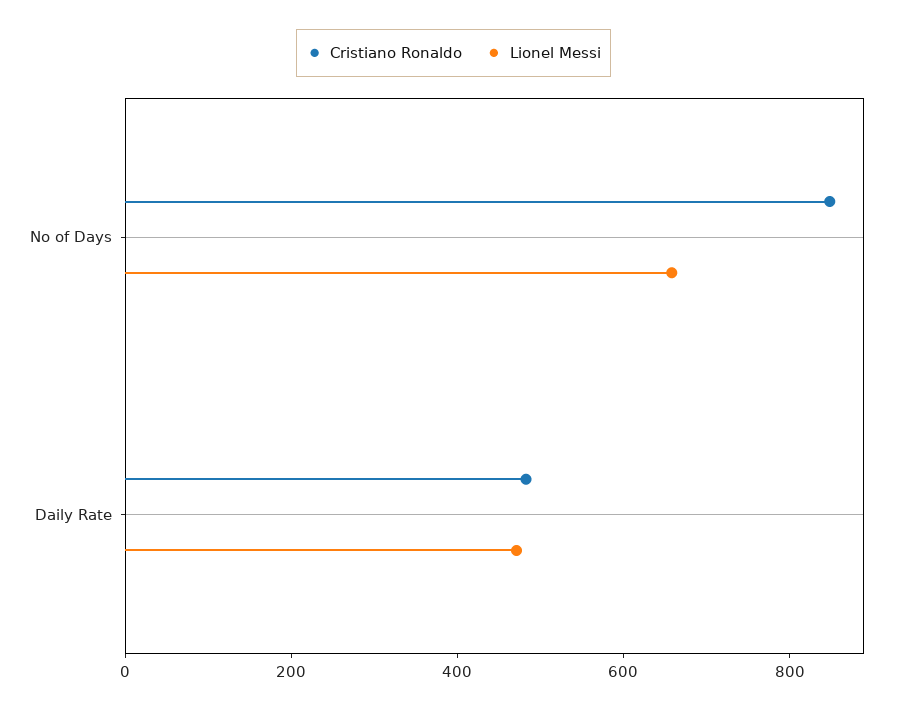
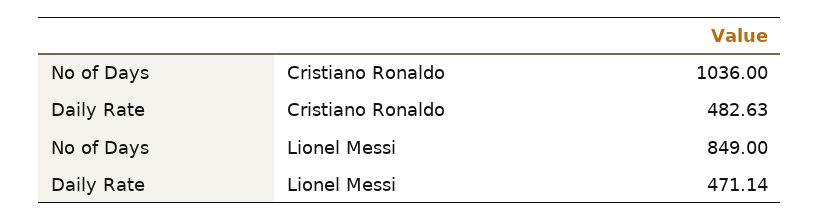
Cristiano Ronaldo, No of Days: 850 -> 1036
Lionel Messi, No of Days: 650 -> 849

